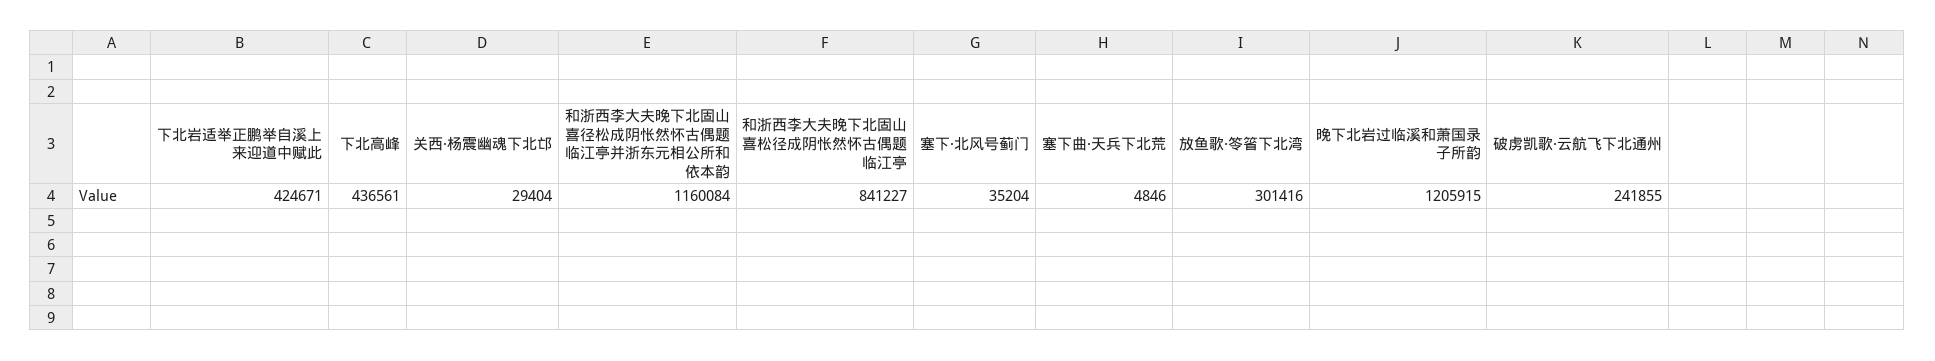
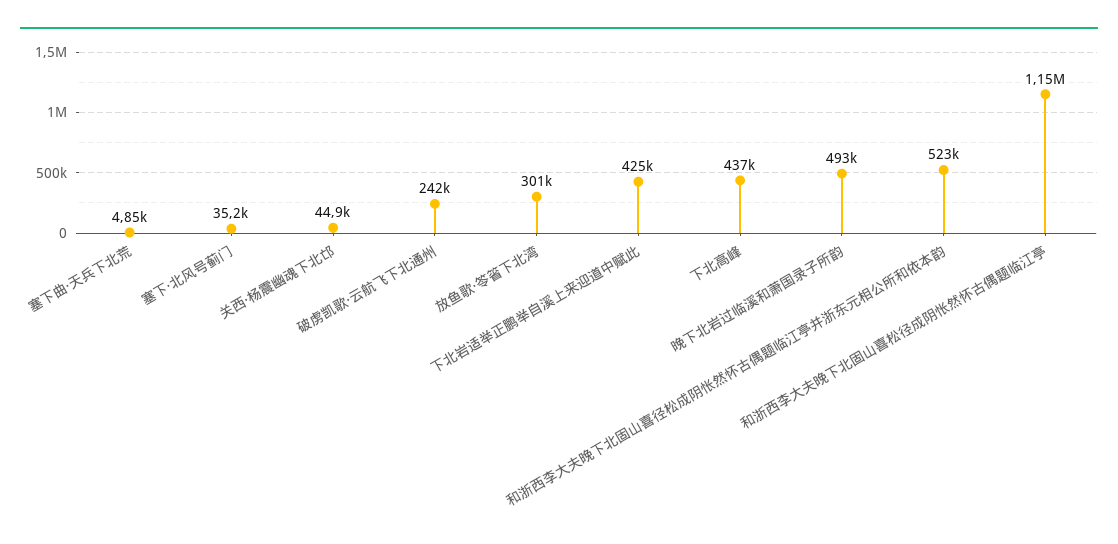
关西·杨震幽魂下北邙: 29404 -> 44900
和浙西李大夫晚下北固山喜径松成阴怅然怀古偶题临江亭并浙东元相公所和依本韵: 1160084 -> 523000
和浙西李大夫晚下北固山喜松径成阴怅然怀古偶题临江亭: 841227 -> 1150000
晚下北岩过临溪和萧国录子所韵: 1205915 -> 493000

